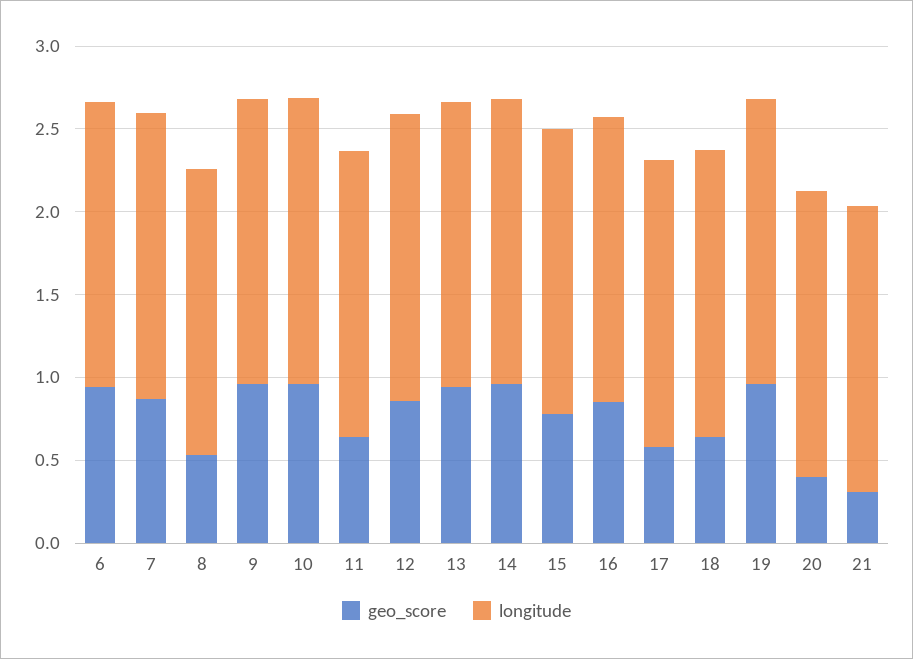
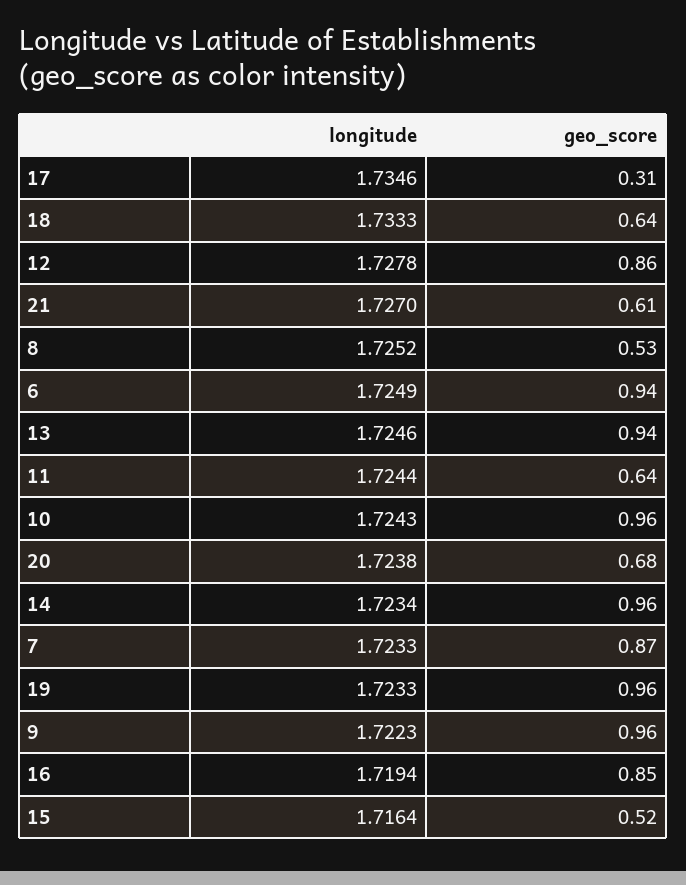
geo_score, 15: 0.8 -> 0.52
geo_score, 17: 0.6 -> 0.31
geo_score, 20: 0.4 -> 0.68
geo_score, 21: 0.3 -> 0.61

